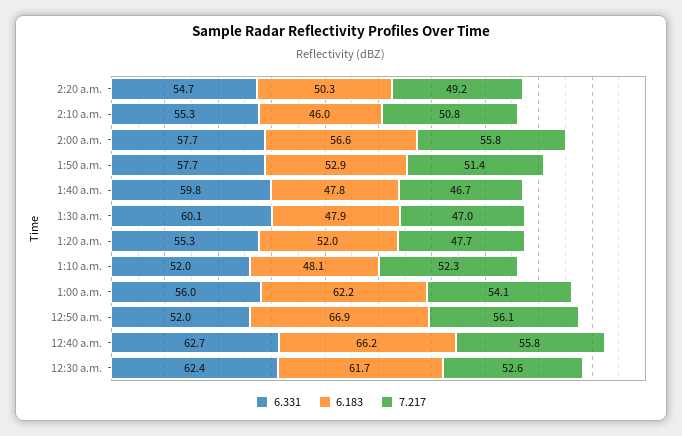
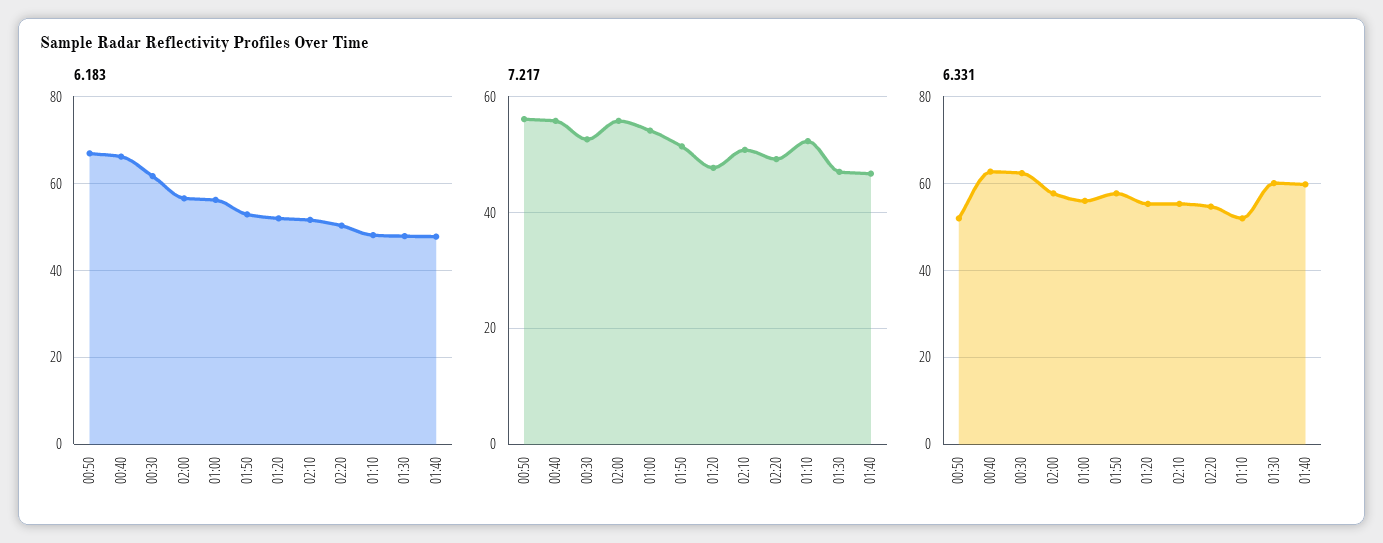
6.183, 2:10 a.m.: 46 -> 52
6.183, 1:00 a.m.: 62.2 -> 56

